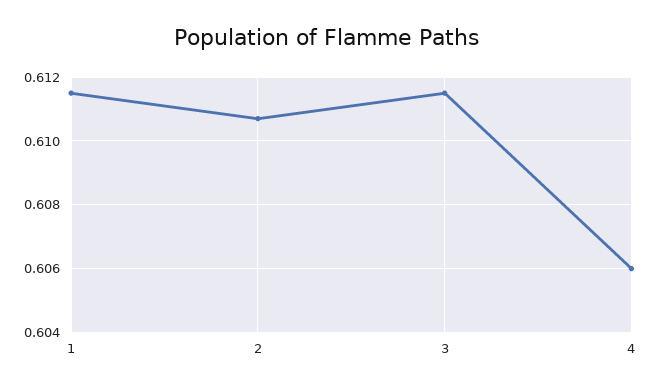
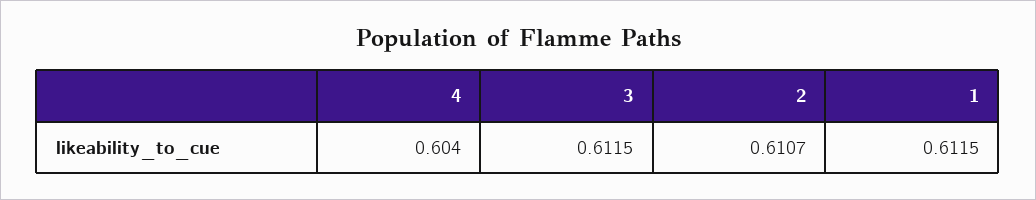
4: 0.606 -> 0.604

